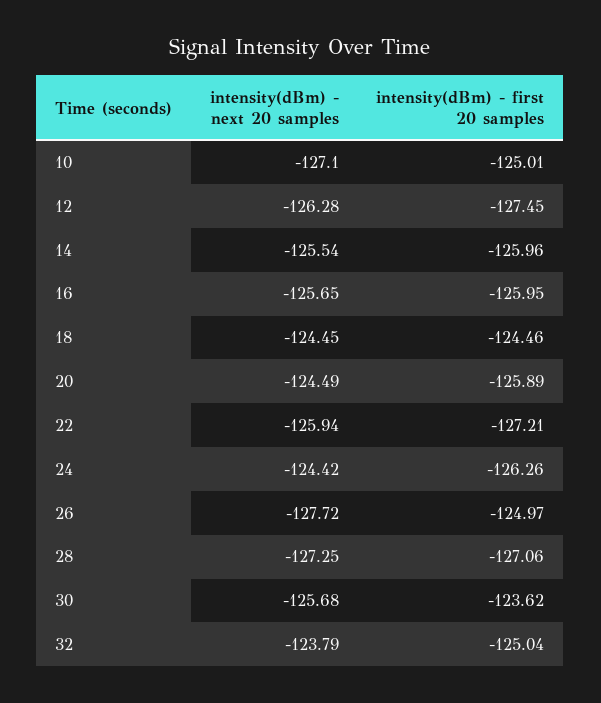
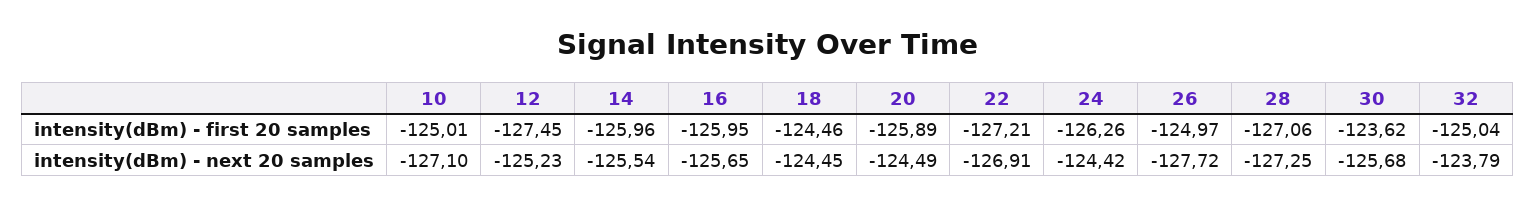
intensity(dBm) - next 20 samples, 12: -126.28 -> -125.23
intensity(dBm) - next 20 samples, 22: -125.94 -> -126.91

